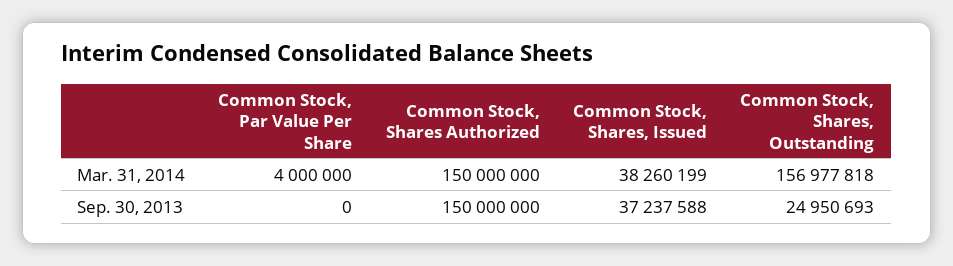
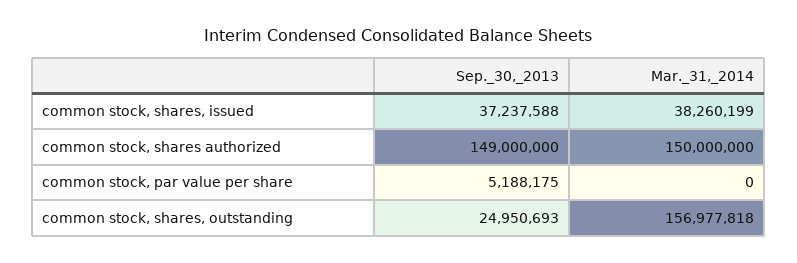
Common Stock, Par Value Per Share, Mar. 31, 2014: 4000000 -> 0
Common Stock, Par Value Per Share, Sep. 30, 2013: 0 -> 5188175
Common Stock, Shares Authorized, Sep. 30, 2013: 150000000 -> 149000000

